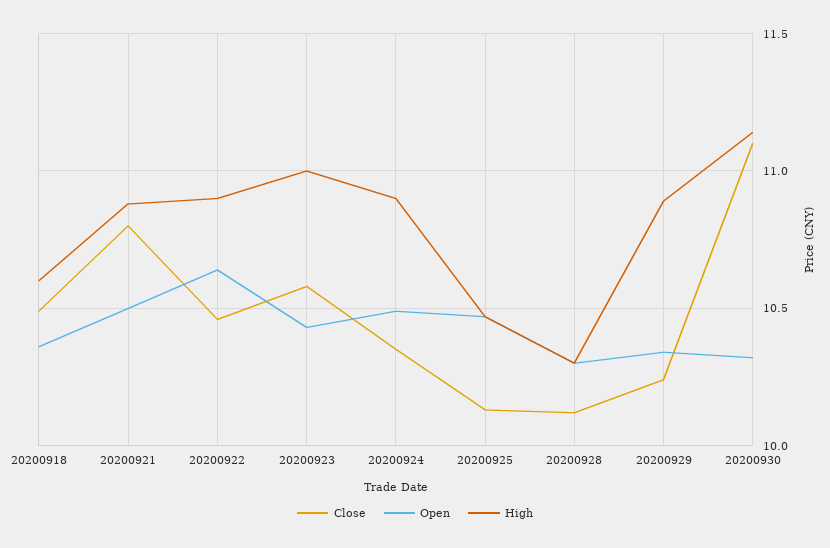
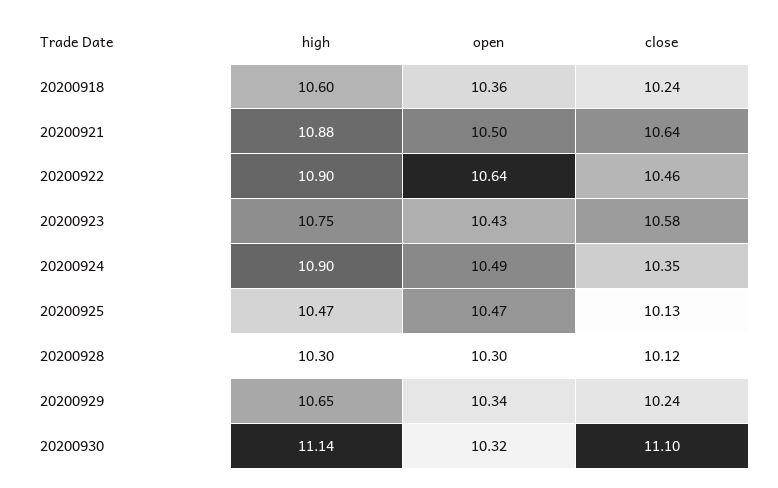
Close, 20200918: 10.5 -> 10.24
Close, 20200921: 10.8 -> 10.64
High, 20200923: 11 -> 10.75
High, 20200929: 10.9 -> 10.65

